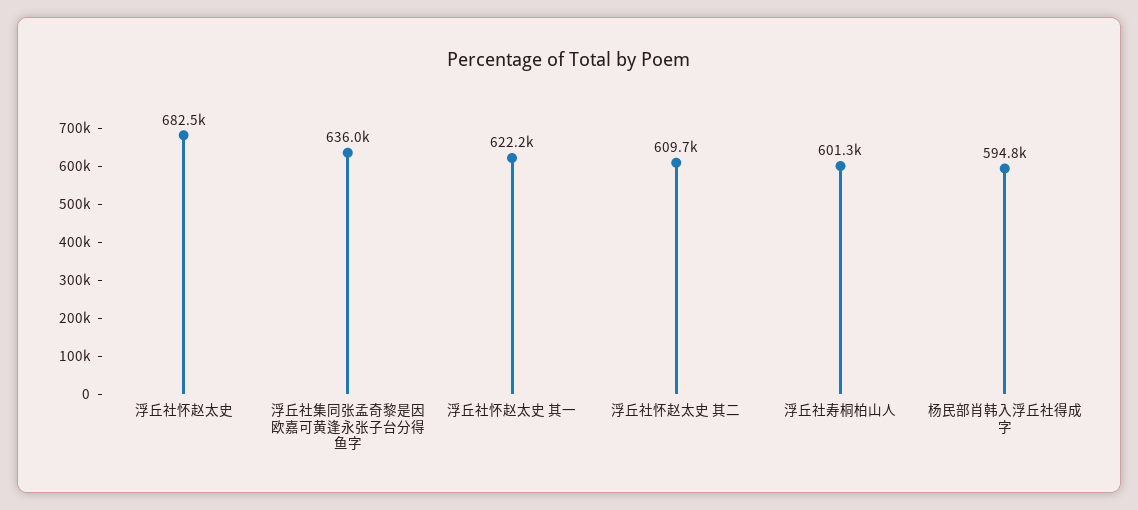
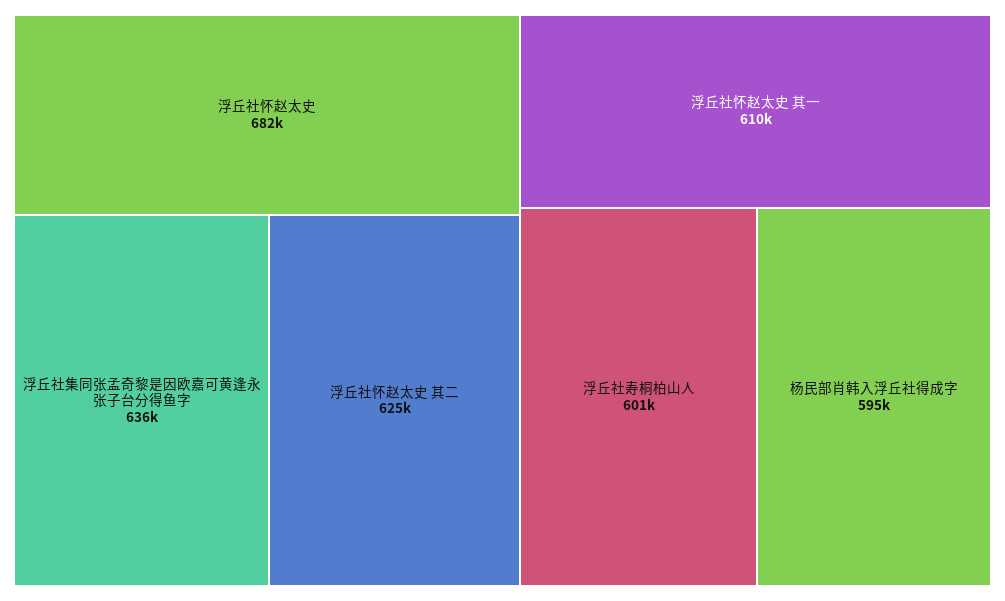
浮丘社怀赵太史 其一: 622200 -> 610000
浮丘社怀赵太史 其二: 609700 -> 625000

